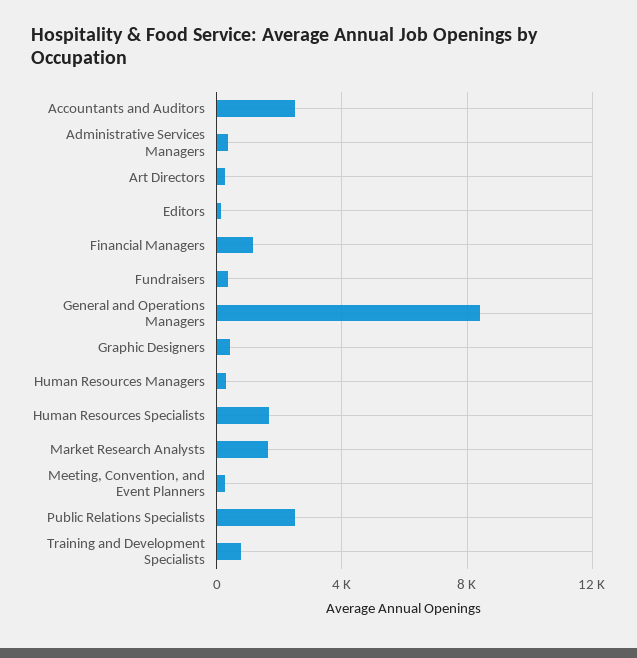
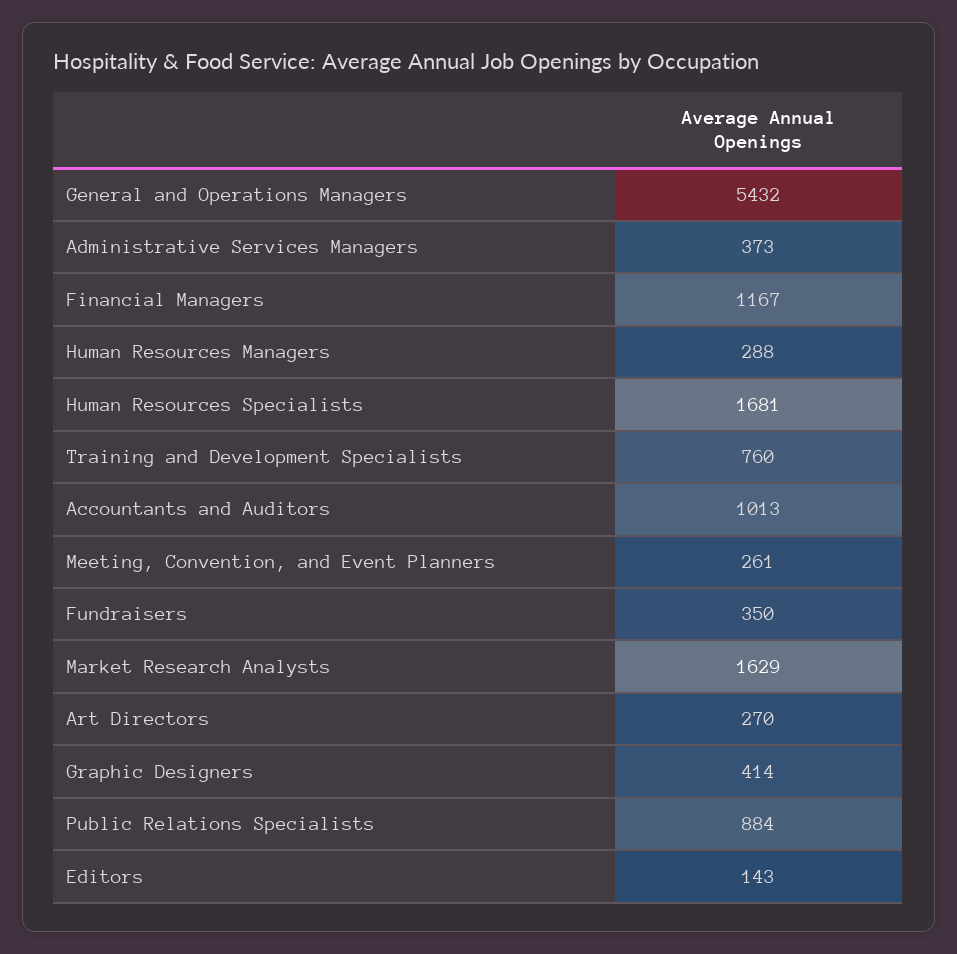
Accountants and Auditors: 2500 -> 1013
General and Operations Managers: 8500 -> 5432
Public Relations Specialists: 2500 -> 884

